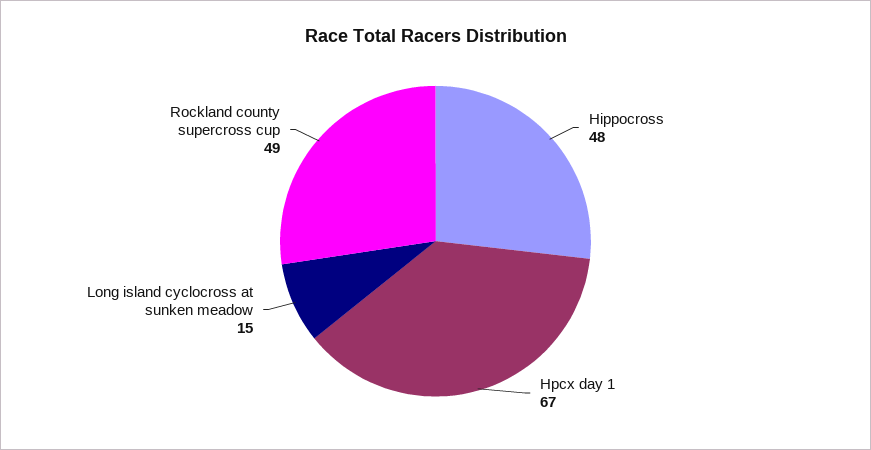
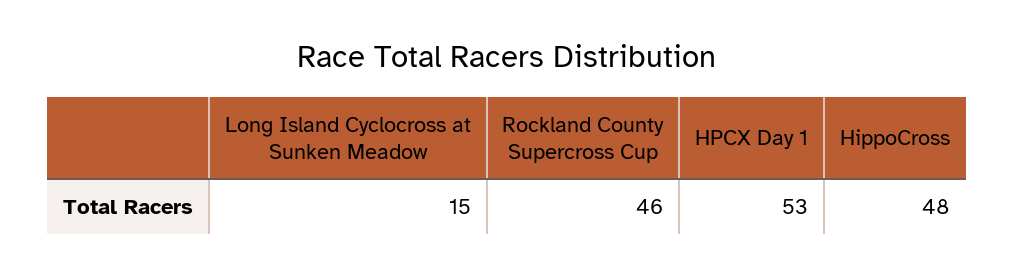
Hpcx day 1: 67 -> 53
Rockland county supercross cup: 49 -> 46

